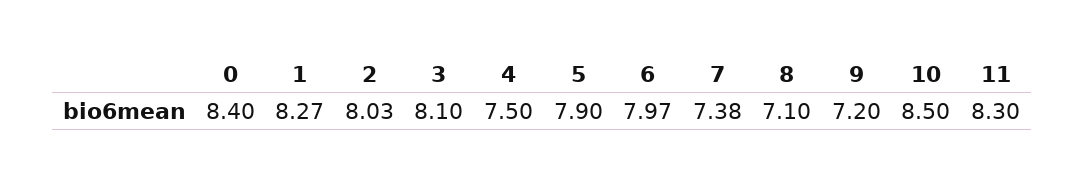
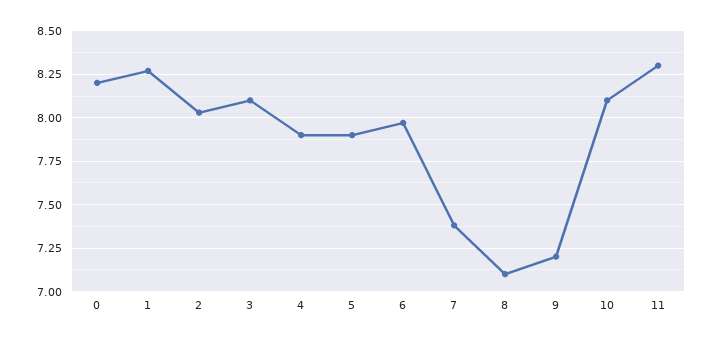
0: 8.4 -> 8.2
4: 7.5 -> 7.9
10: 8.5 -> 8.1

